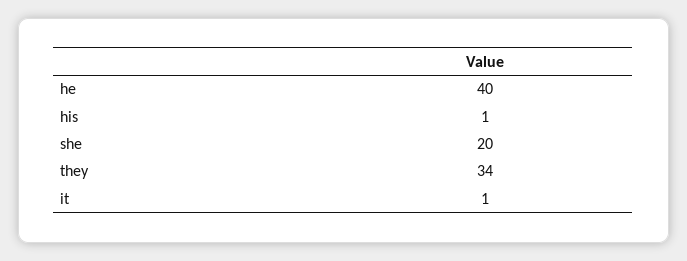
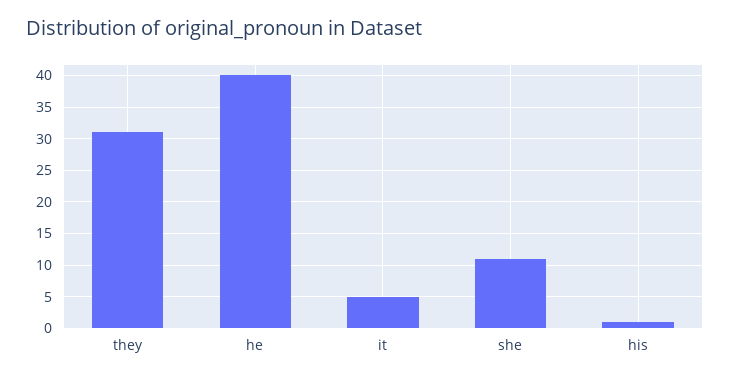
she: 20 -> 11
they: 34 -> 31
it: 1 -> 5

